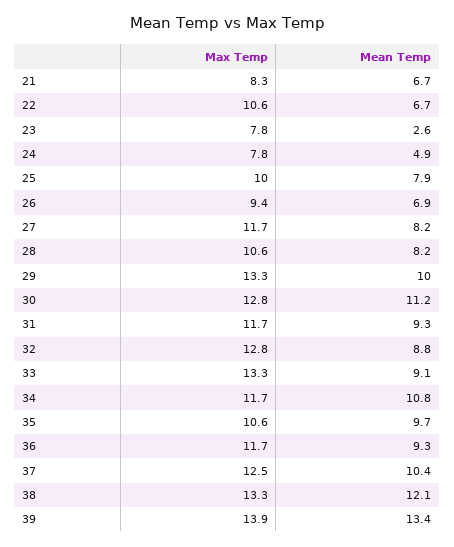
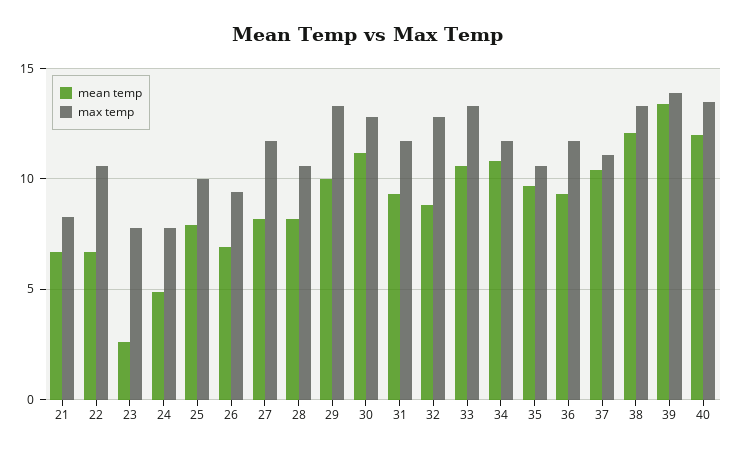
Mean Temp, 33: 9.1 -> 10.5
Max Temp, 37: 12.5 -> 11
Mean Temp, 40: none -> 12
Max Temp, 40: none -> 13.5

